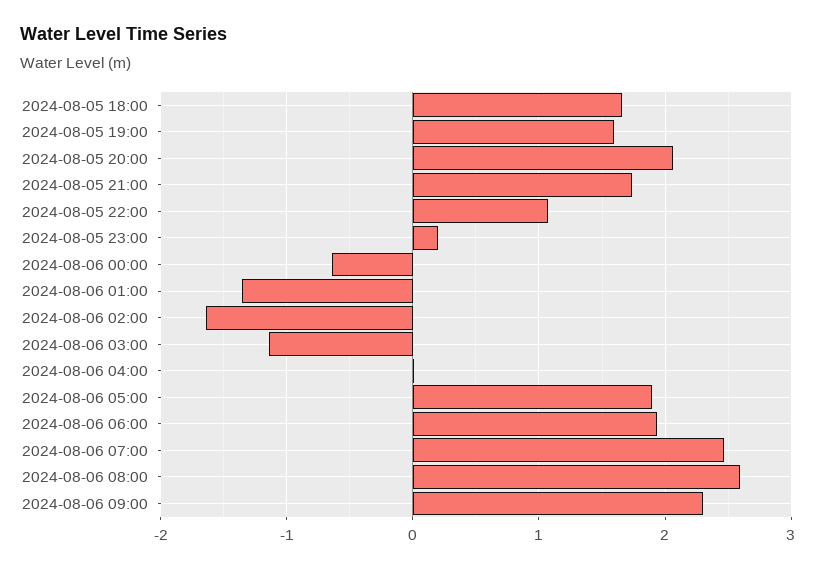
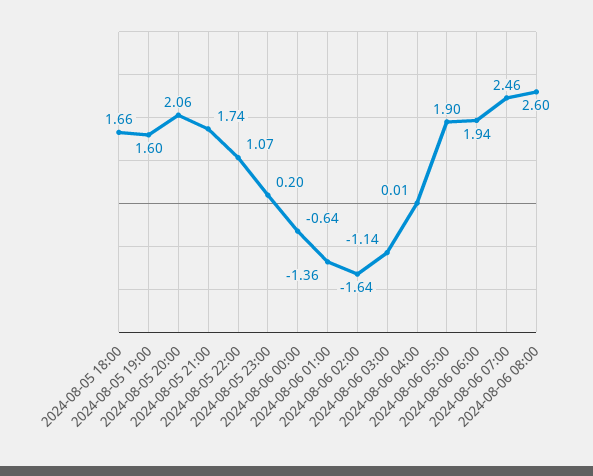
2024-08-06 09:00: 2.3 -> none

